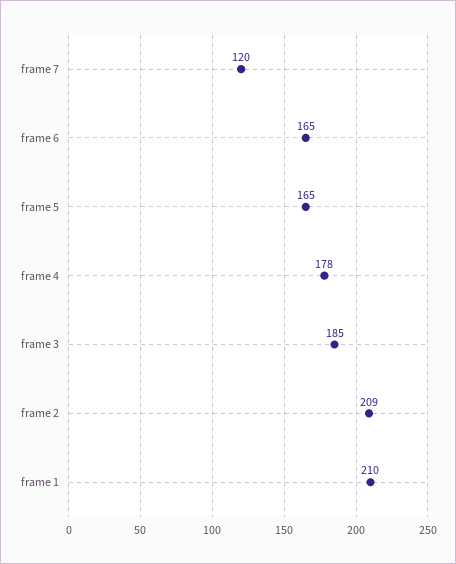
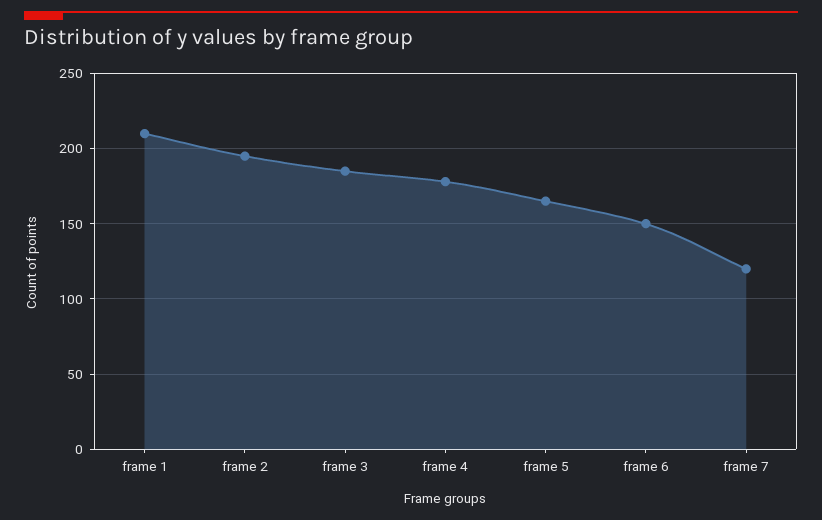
frame 6: 165 -> 150
frame 2: 209 -> 195

